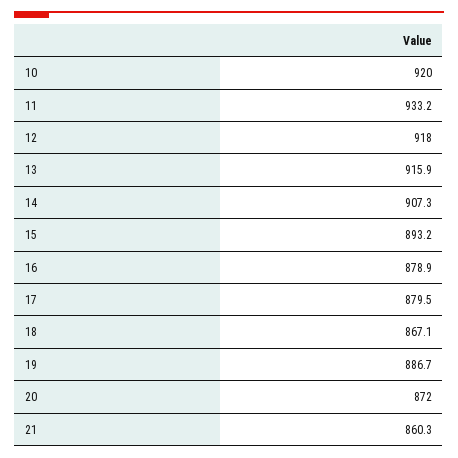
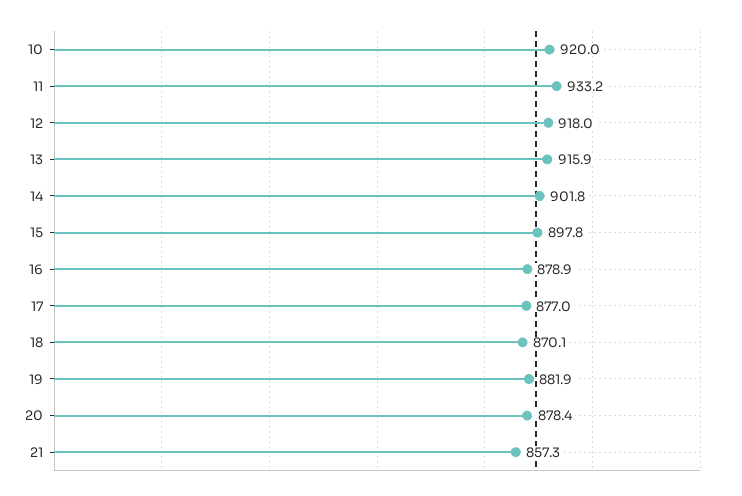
14: 907.3 -> 901.8
15: 893.2 -> 897.8
17: 879.5 -> 877
18: 867.1 -> 870.1
19: 886.7 -> 881.9
20: 872 -> 878.4
21: 860.3 -> 857.3

